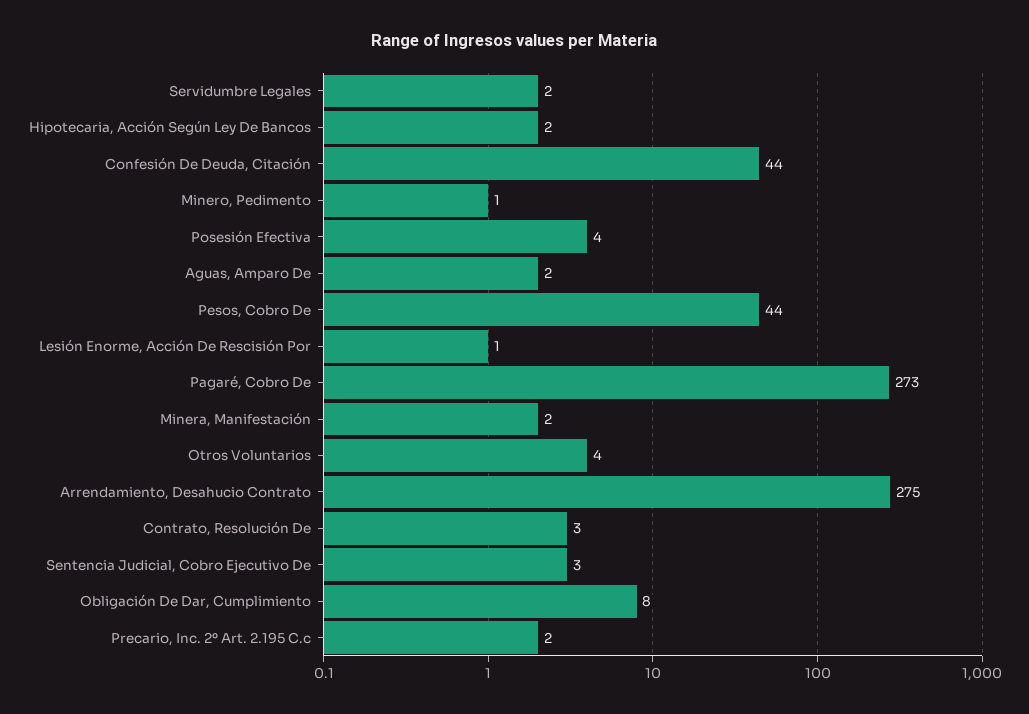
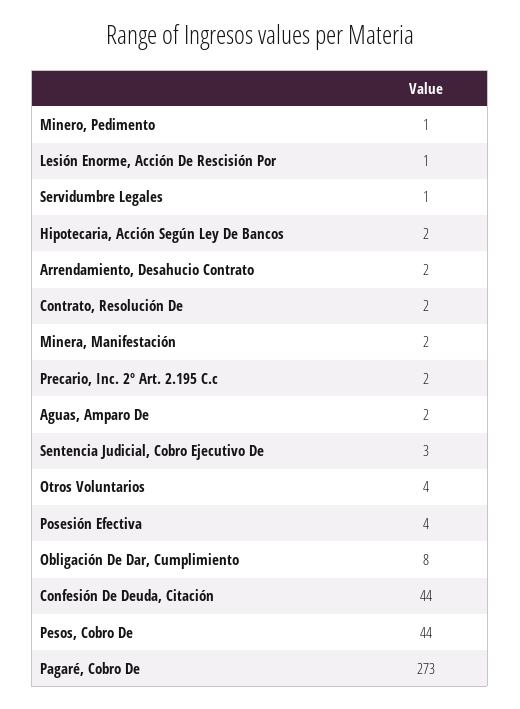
Servidumbre Legales: 2 -> 1
Arrendamiento, Desahucio Contrato: 275 -> 2
Contrato, Resolución De: 3 -> 2

